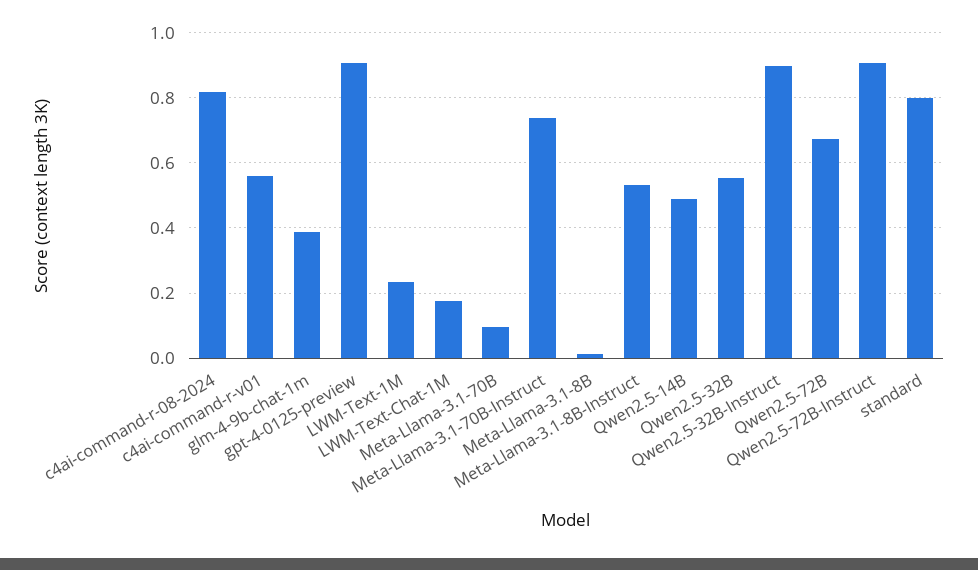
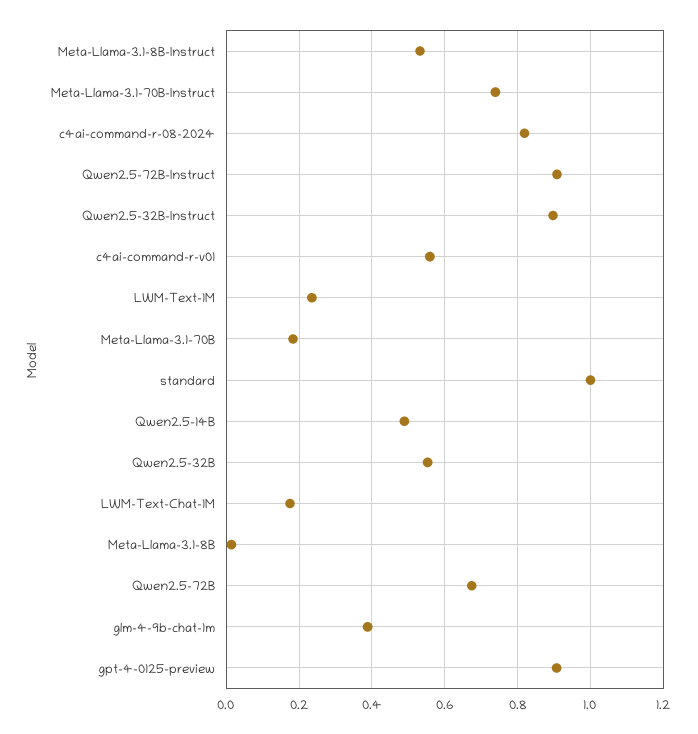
Meta-Llama-3.1-70B: 0.1 -> 0.18
standard: 0.8 -> 1

